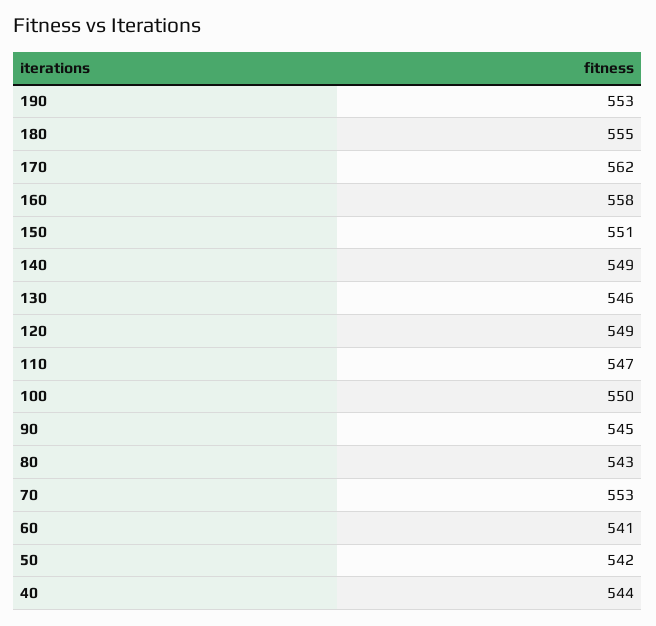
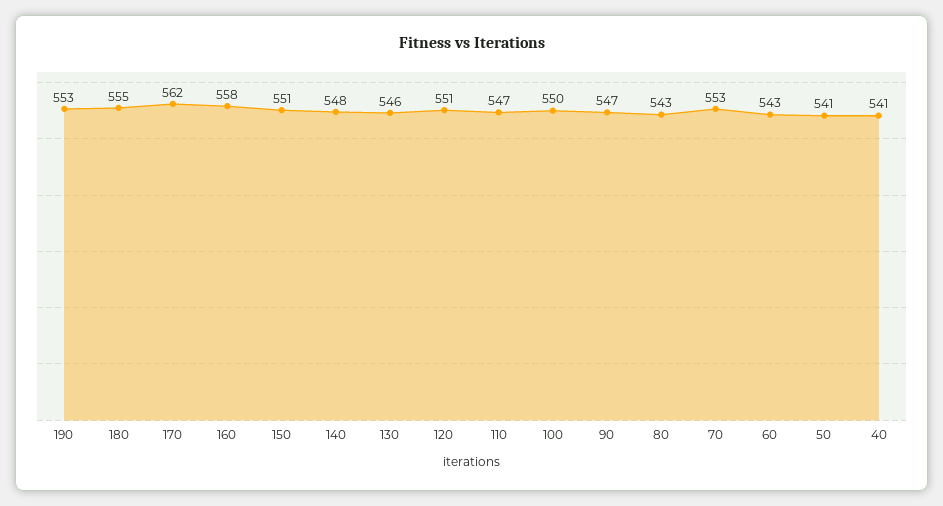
140: 549 -> 548
120: 549 -> 551
90: 545 -> 547
60: 541 -> 543
50: 542 -> 541
40: 544 -> 541

